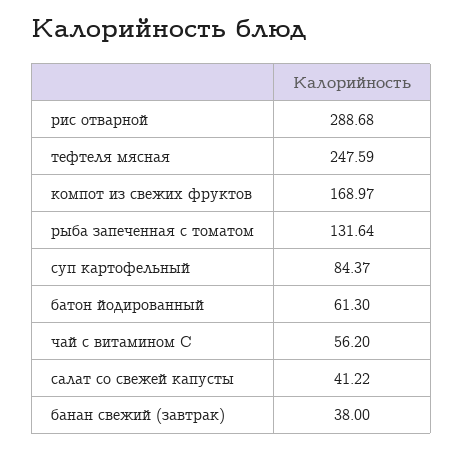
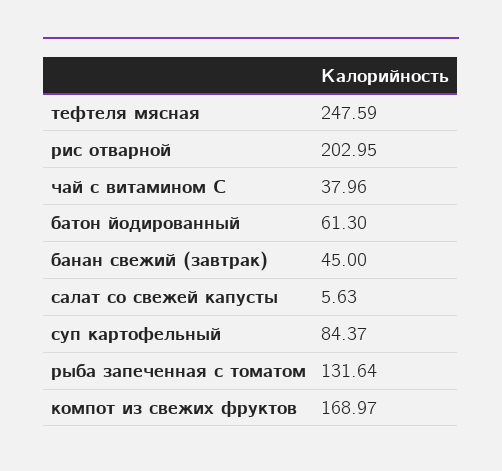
рис отварной: 288.68 -> 202.95
чай с витамином С: 56.2 -> 37.96
салат со свежей капусты: 41.22 -> 5.63
банан свежий (завтрак): 38 -> 45

